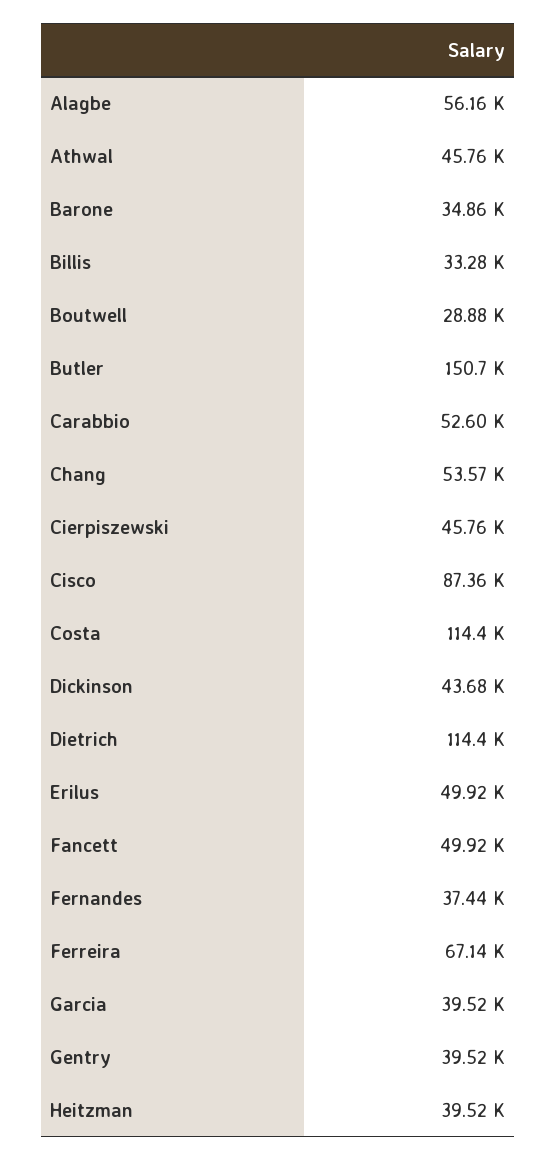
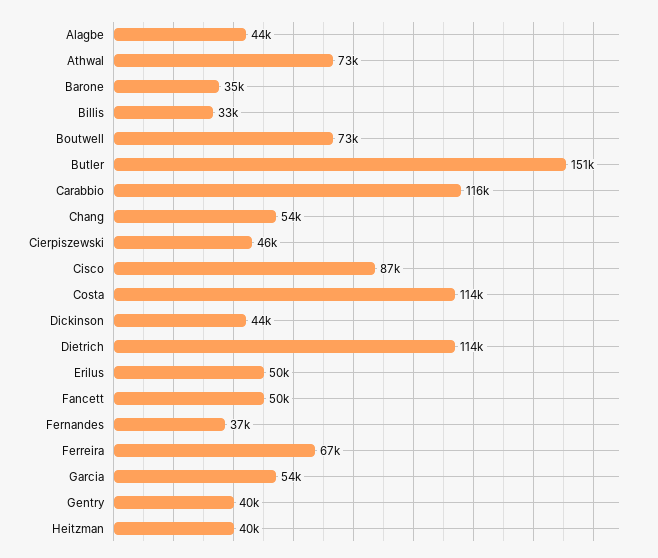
Alagbe: 56160 -> 44000
Athwal: 45760 -> 73000
Boutwell: 28880 -> 73000
Carabbio: 52600 -> 116000
Garcia: 39520 -> 54000

